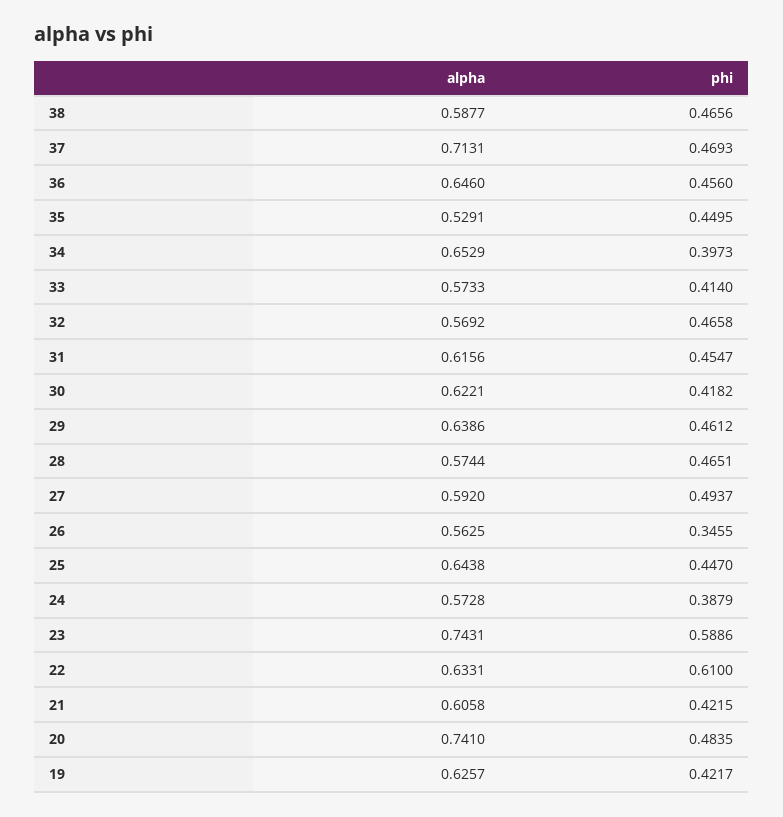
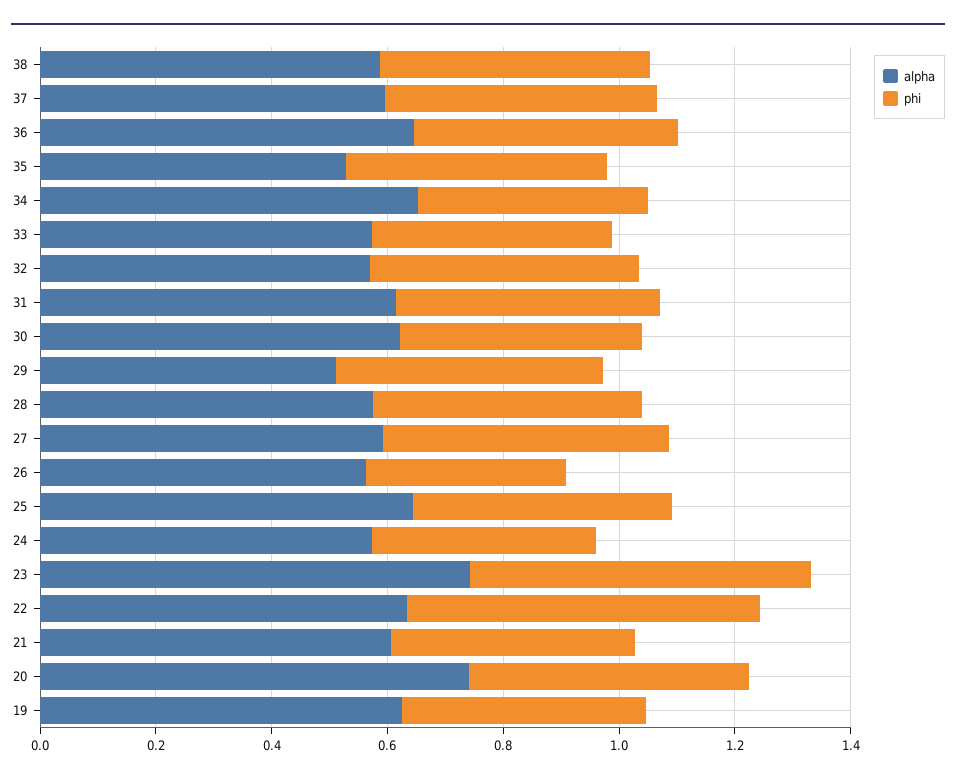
alpha, 37: 0.7131 -> 0.6
alpha, 29: 0.6386 -> 0.5

